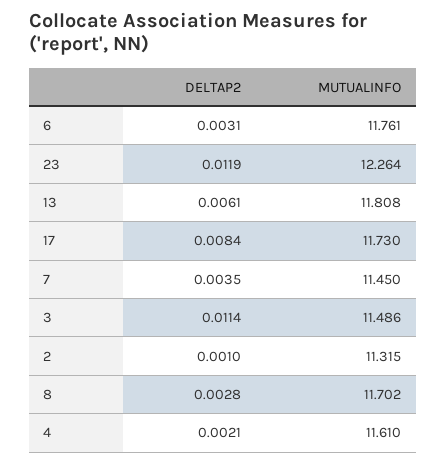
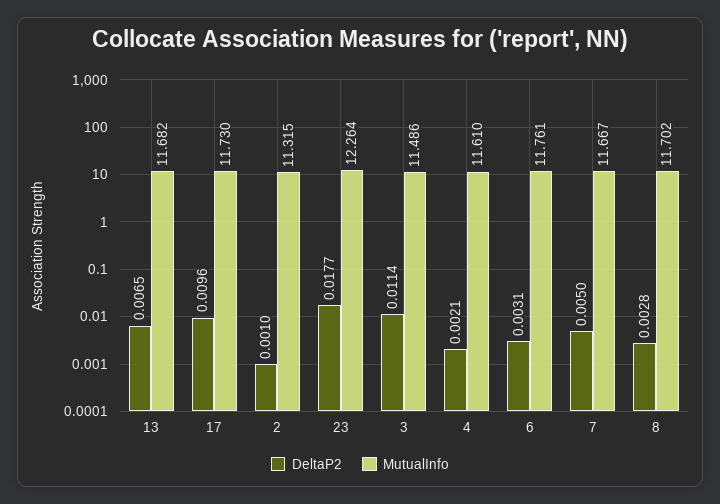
DELTAP2, 23: 0.0119 -> 0.0177
DELTAP2, 13: 0.0061 -> 0.0065
MUTUALINFO, 13: 11.808 -> 11.682
DELTAP2, 17: 0.0084 -> 0.0096
DELTAP2, 7: 0.0035 -> 0.005
MUTUALINFO, 7: 11.45 -> 11.667

